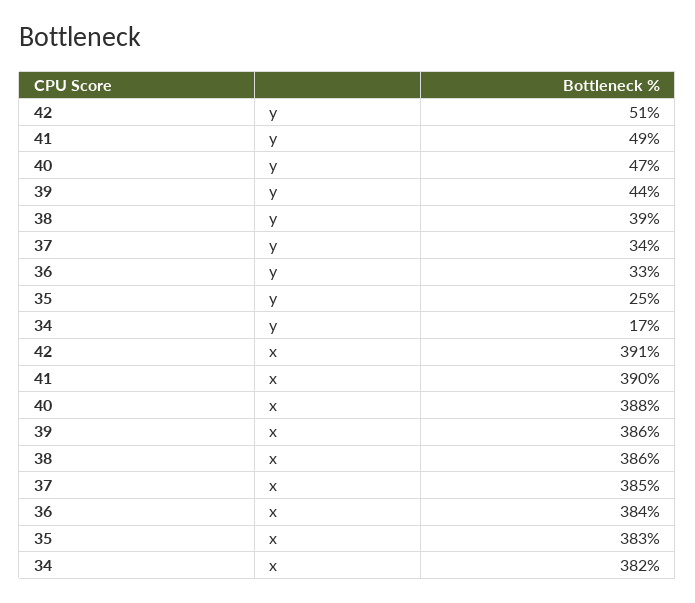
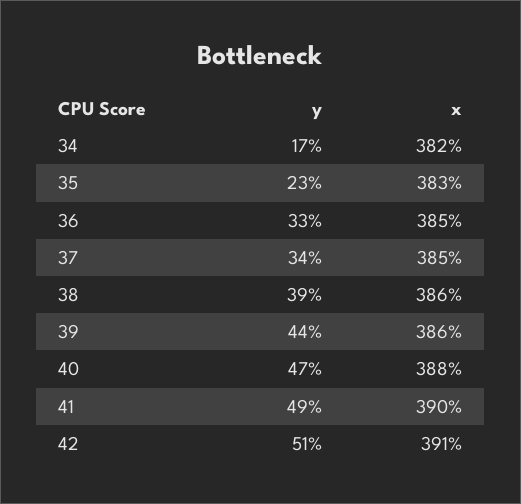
35, y: 25 -> 23
36, x: 384 -> 385

